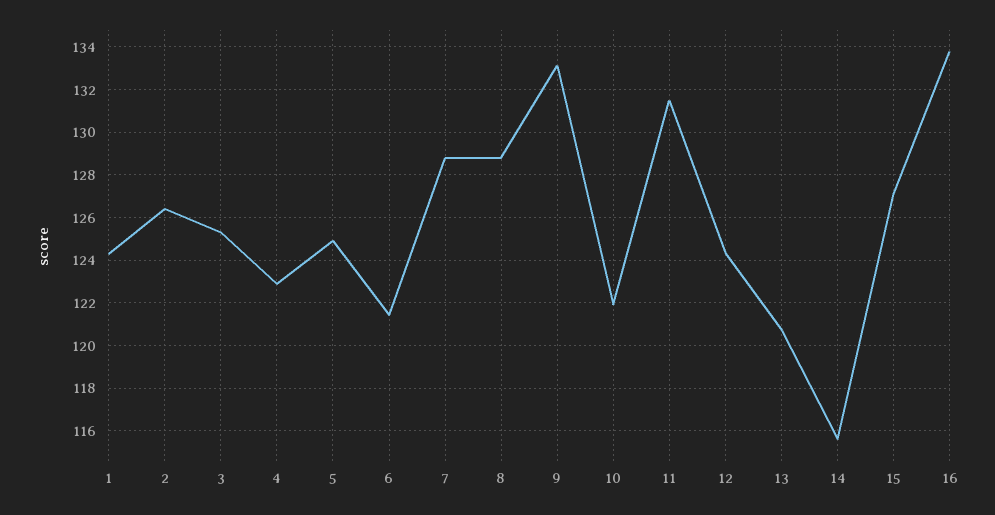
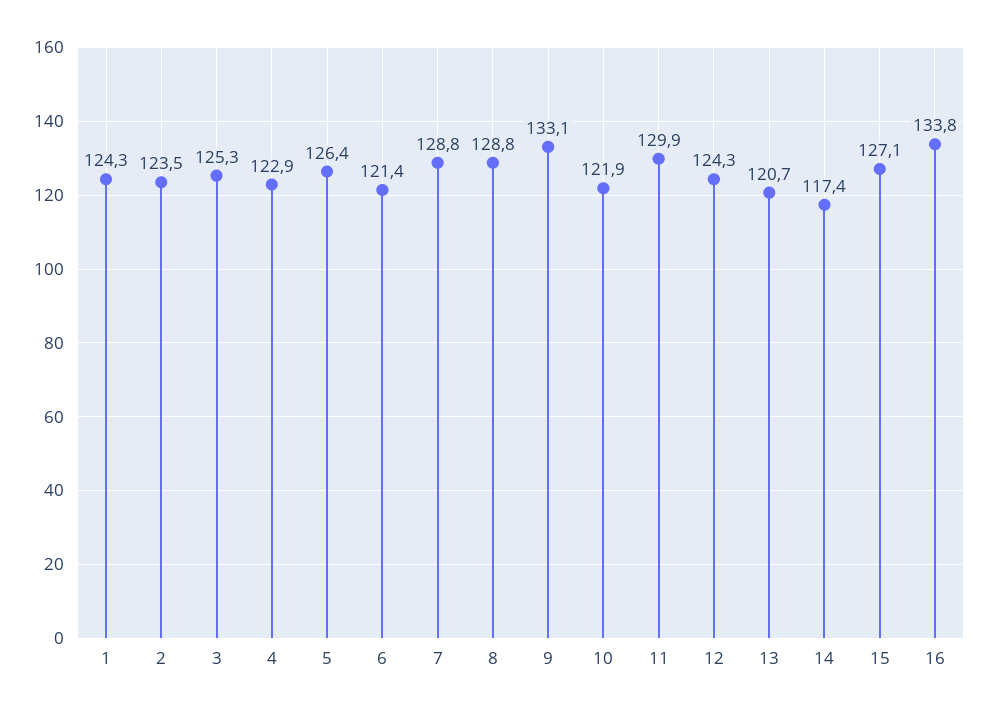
2: 126.5 -> 123.5
5: 125 -> 126.4
11: 131.5 -> 129.9
14: 115.5 -> 117.4

